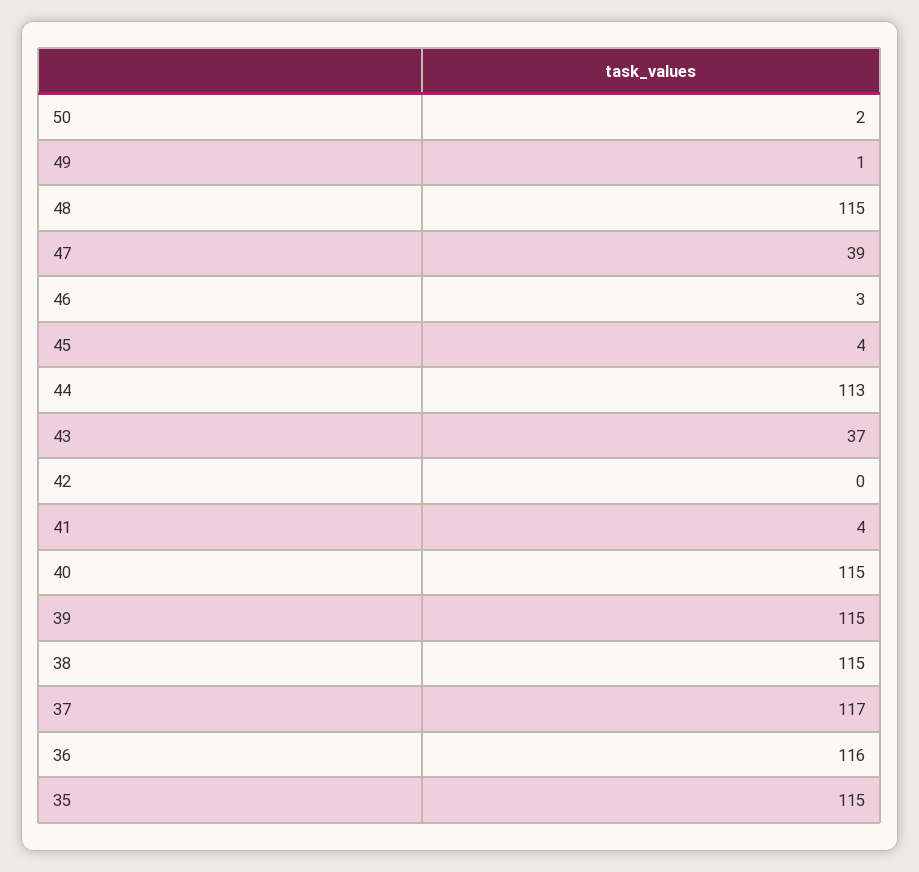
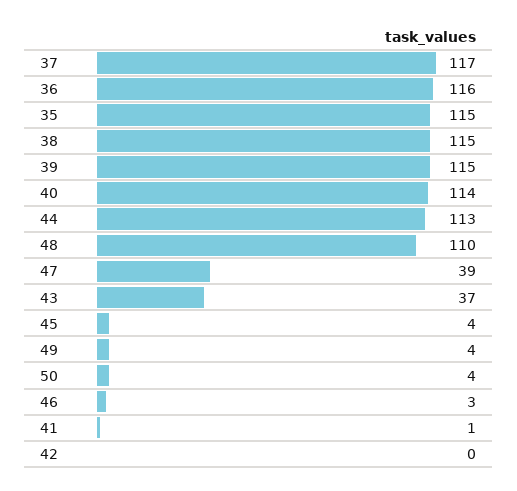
50: 2 -> 4
49: 1 -> 4
48: 115 -> 110
41: 4 -> 1
40: 115 -> 114

